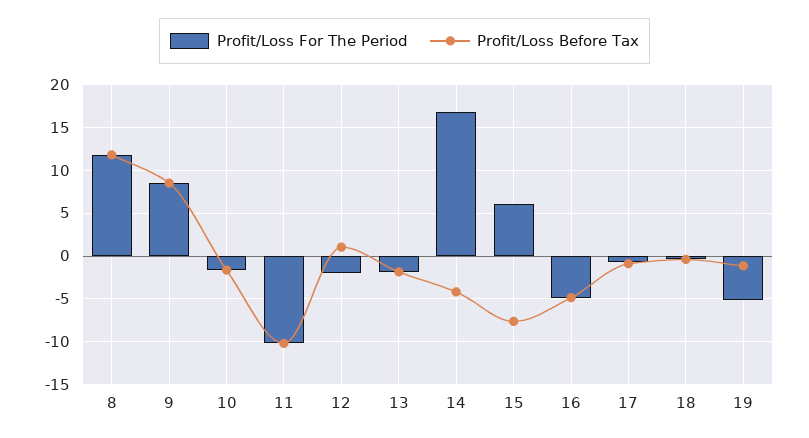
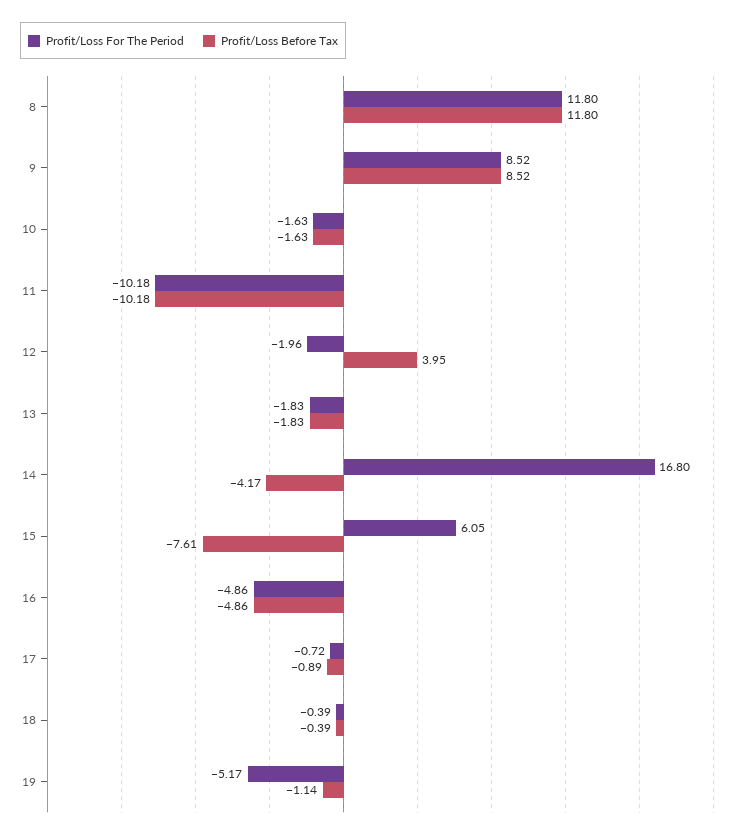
Profit/Loss Before Tax, 12: 1 -> 3.95

